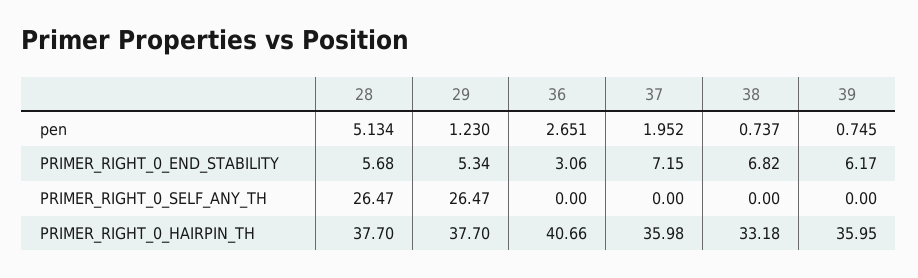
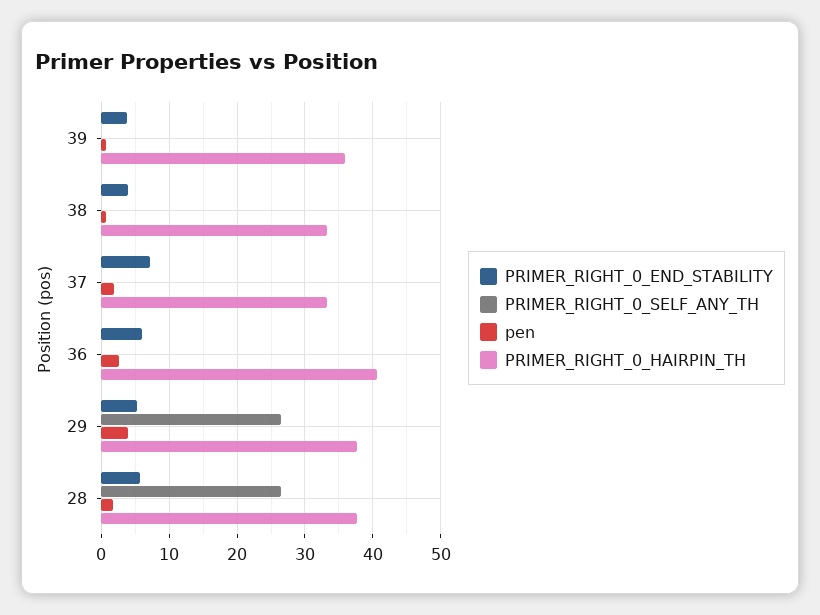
pen, 28: 5.134 -> 2
pen, 29: 1.23 -> 4
PRIMER_RIGHT_0_END_STABILITY, 36: 3.06 -> 6
PRIMER_RIGHT_0_END_STABILITY, 38: 6.82 -> 4
PRIMER_RIGHT_0_END_STABILITY, 39: 6.17 -> 4
PRIMER_RIGHT_0_HAIRPIN_TH, 37: 35.98 -> 33

